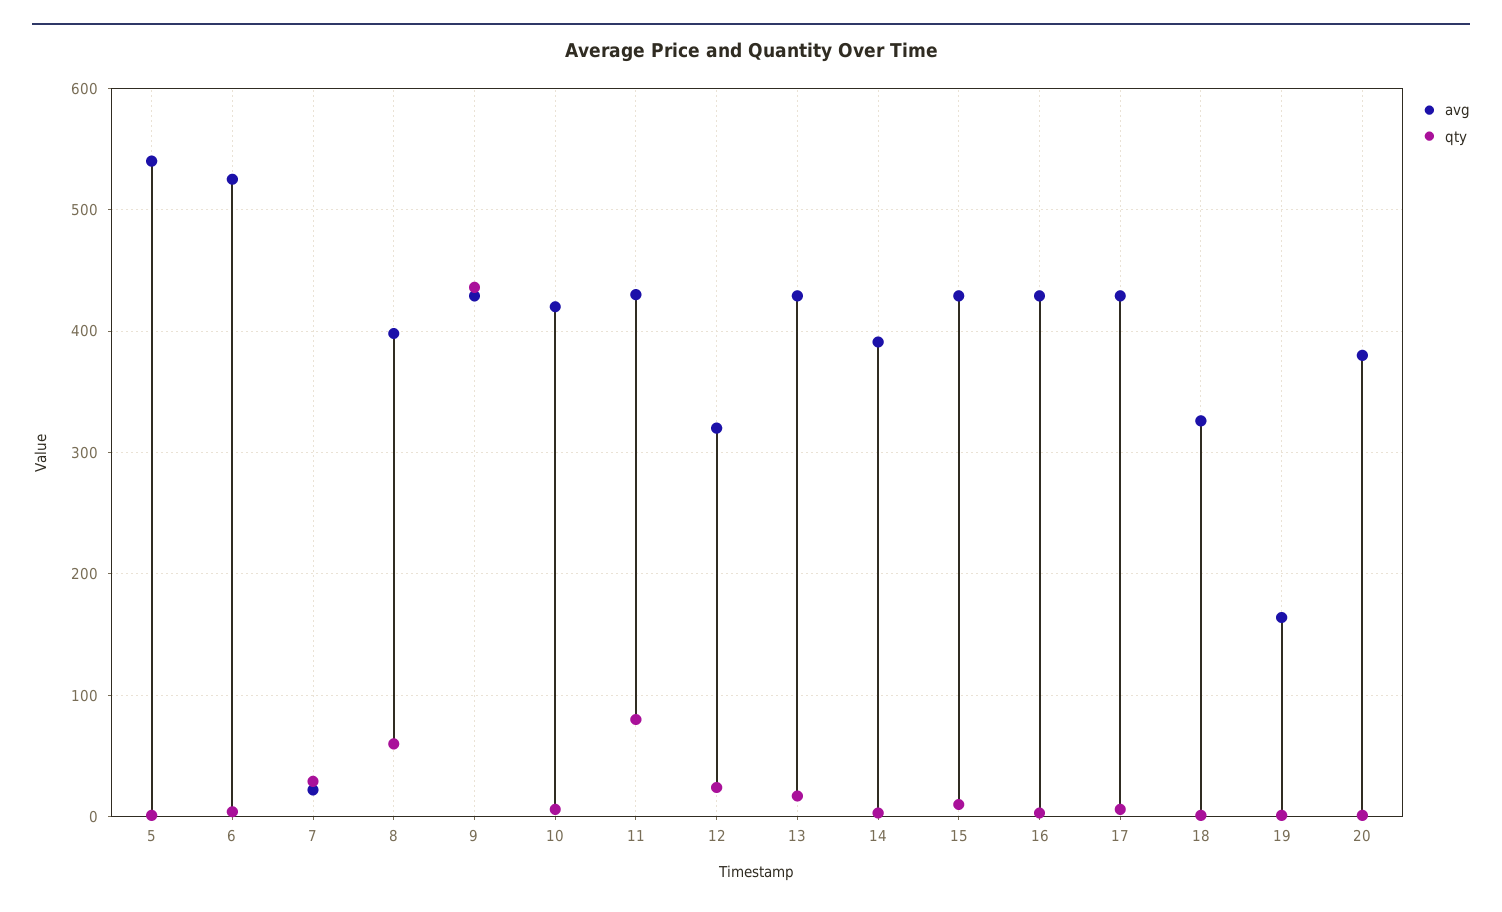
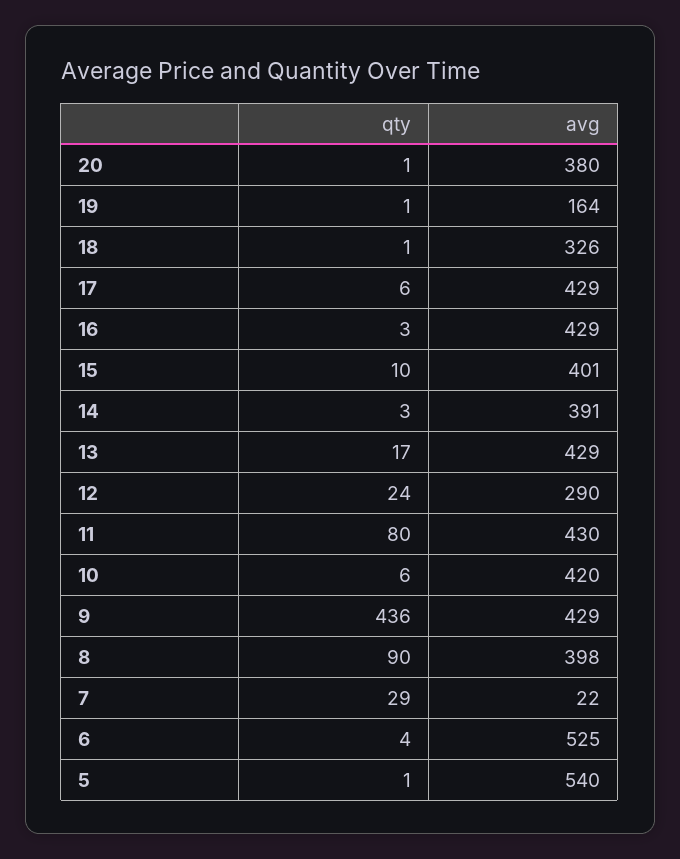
qty, 8: 60 -> 90
avg, 12: 320 -> 290
avg, 15: 430 -> 401

